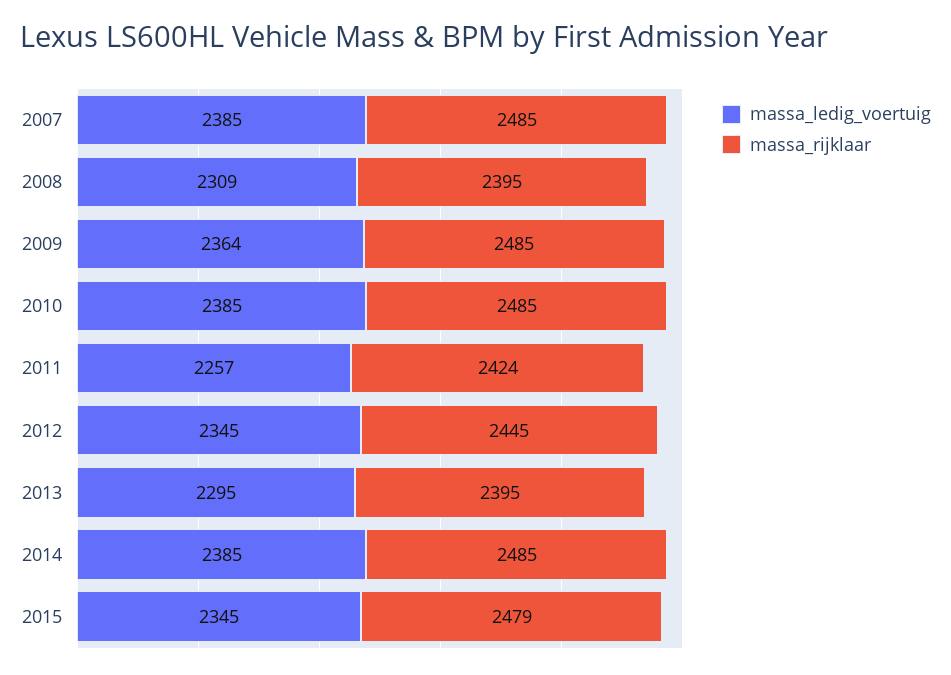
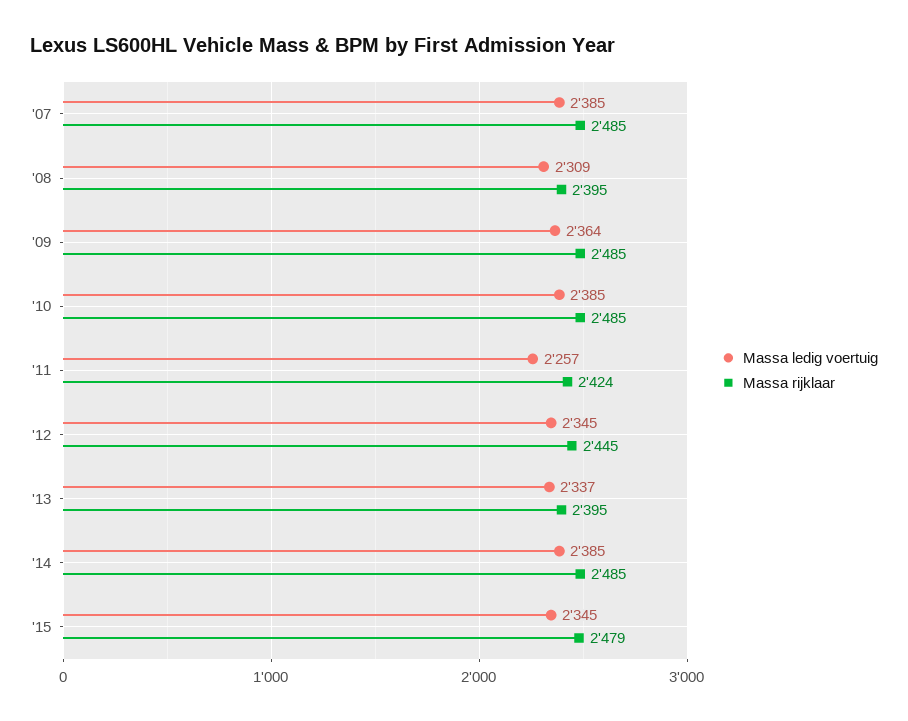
massa_ledig_voertuig, 2013: 2295 -> 2337

